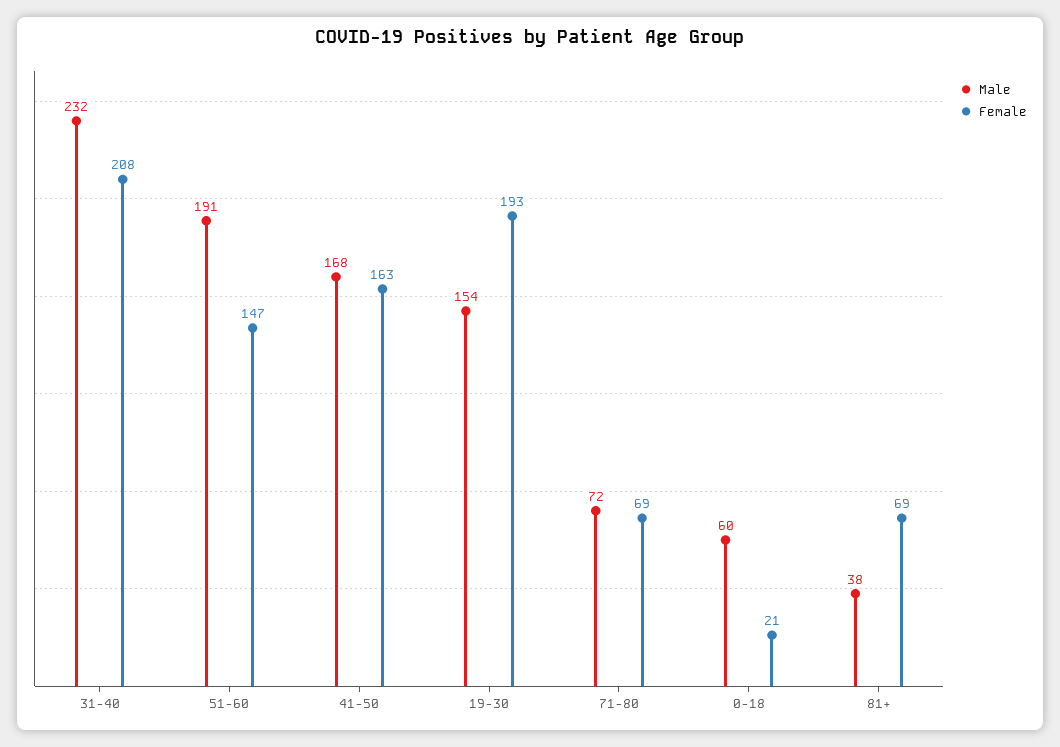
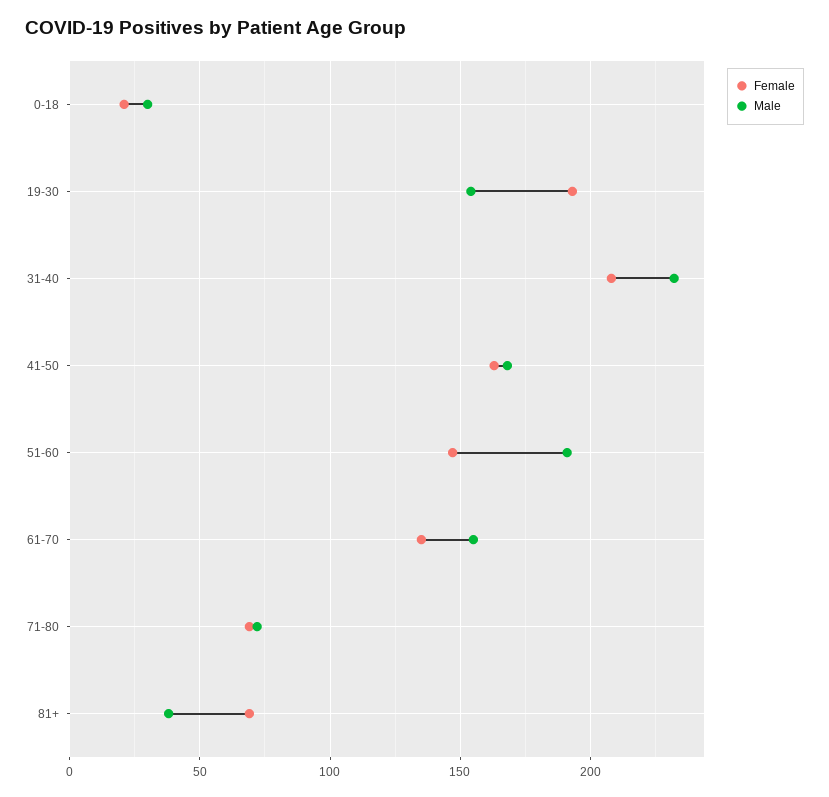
Male, 0-18: 60 -> 30
Female, 61-70: none -> 135
Male, 61-70: none -> 155

